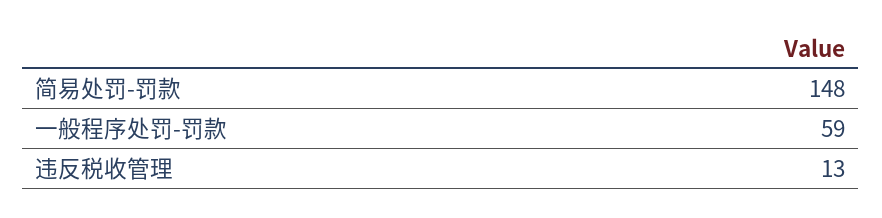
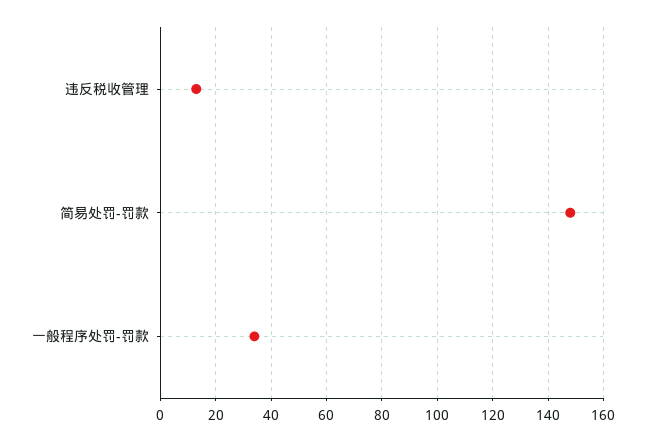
一般程序处罚-罚款: 59 -> 35

